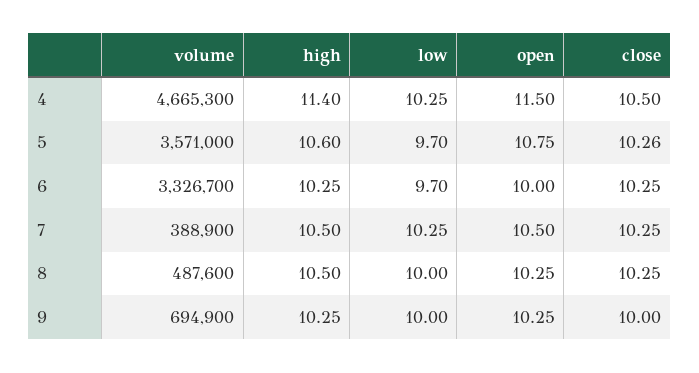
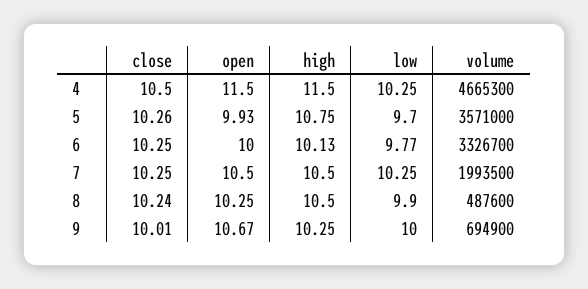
high, 4: 11.4 -> 11.5
high, 5: 10.6 -> 10.75
open, 5: 10.75 -> 9.93
high, 6: 10.25 -> 10.13
low, 6: 9.7 -> 9.77
volume, 7: 388900 -> 1993500
low, 8: 10 -> 9.9
close, 8: 10.25 -> 10.24
open, 9: 10.25 -> 10.67
close, 9: 10 -> 10.01

